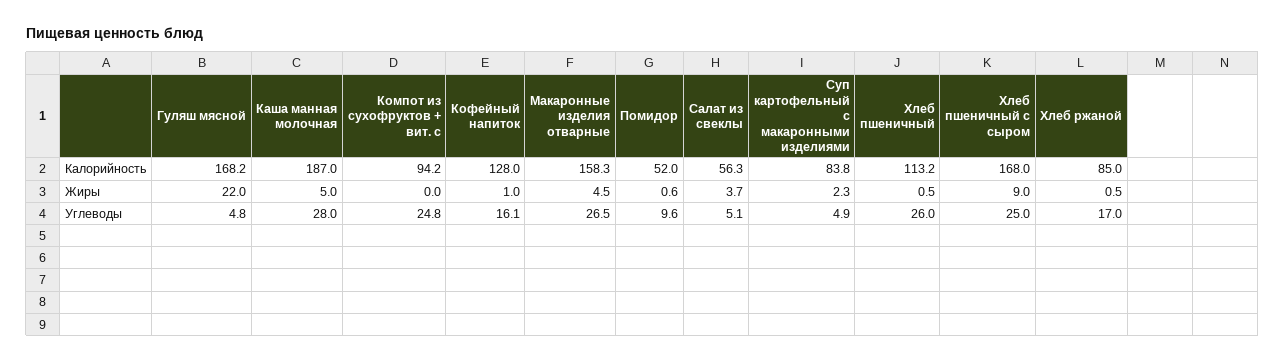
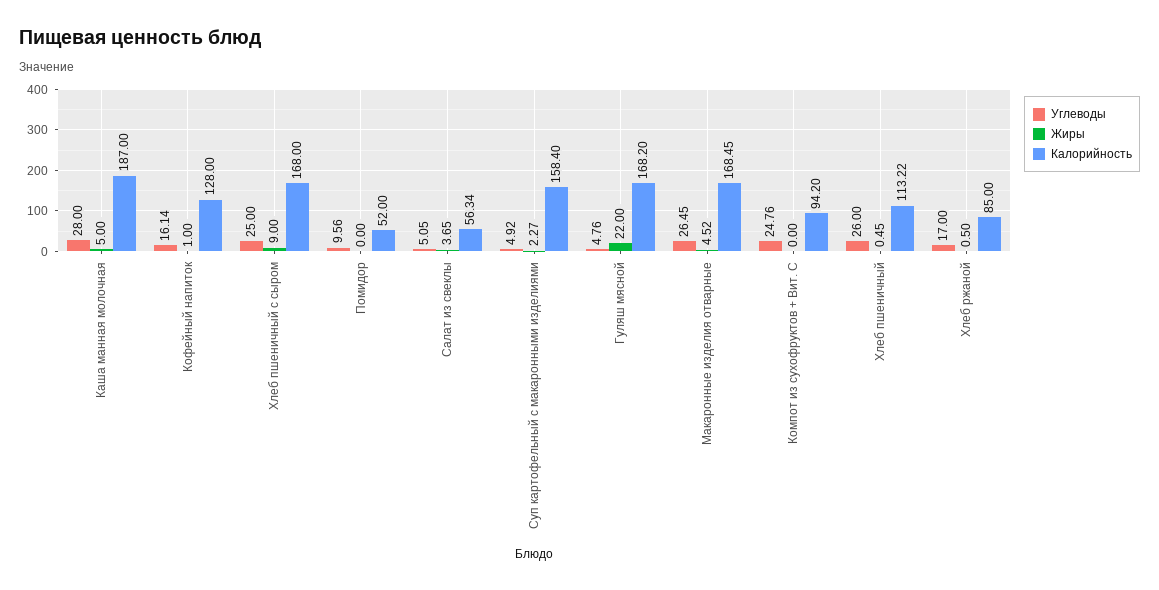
Калорийность, Макаронные изделия отварные: 158.3 -> 168.45
Калорийность, Суп картофельный с макаронными изделиями: 83.8 -> 158.4
Жиры, Помидор: 0.6 -> 0

